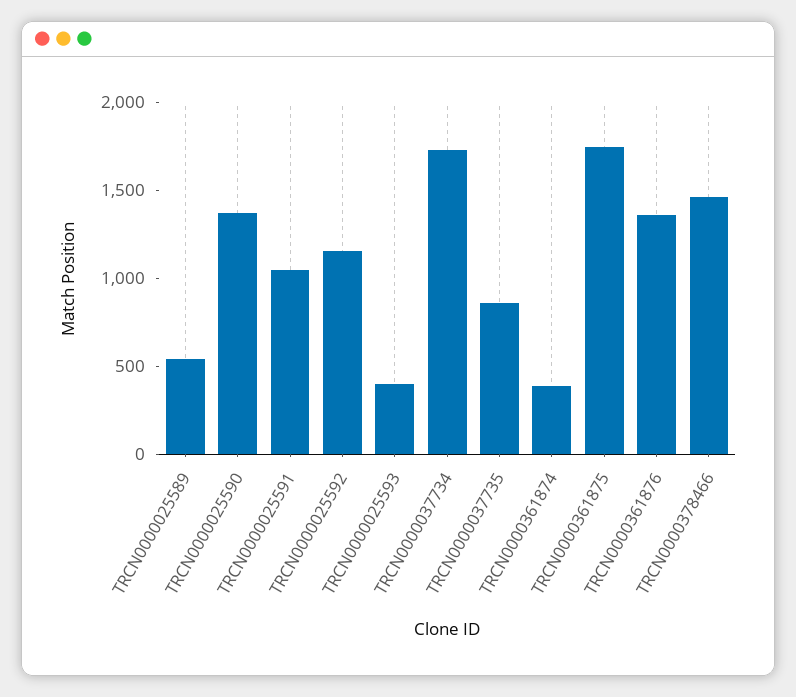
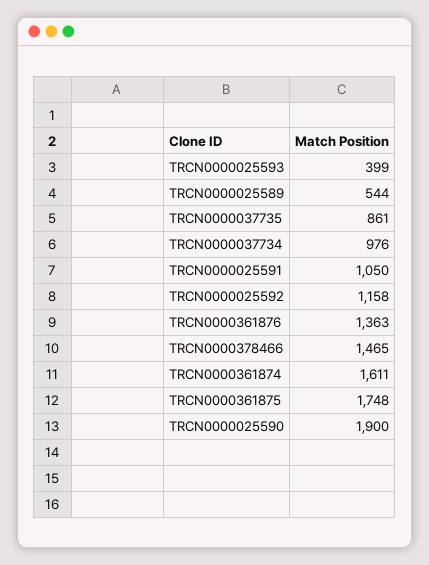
TRCN0000025590: 1400 -> 1900
TRCN0000037734: 1700 -> 976
TRCN0000361874: 400 -> 1611

